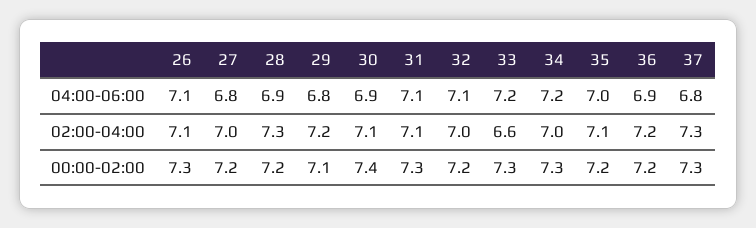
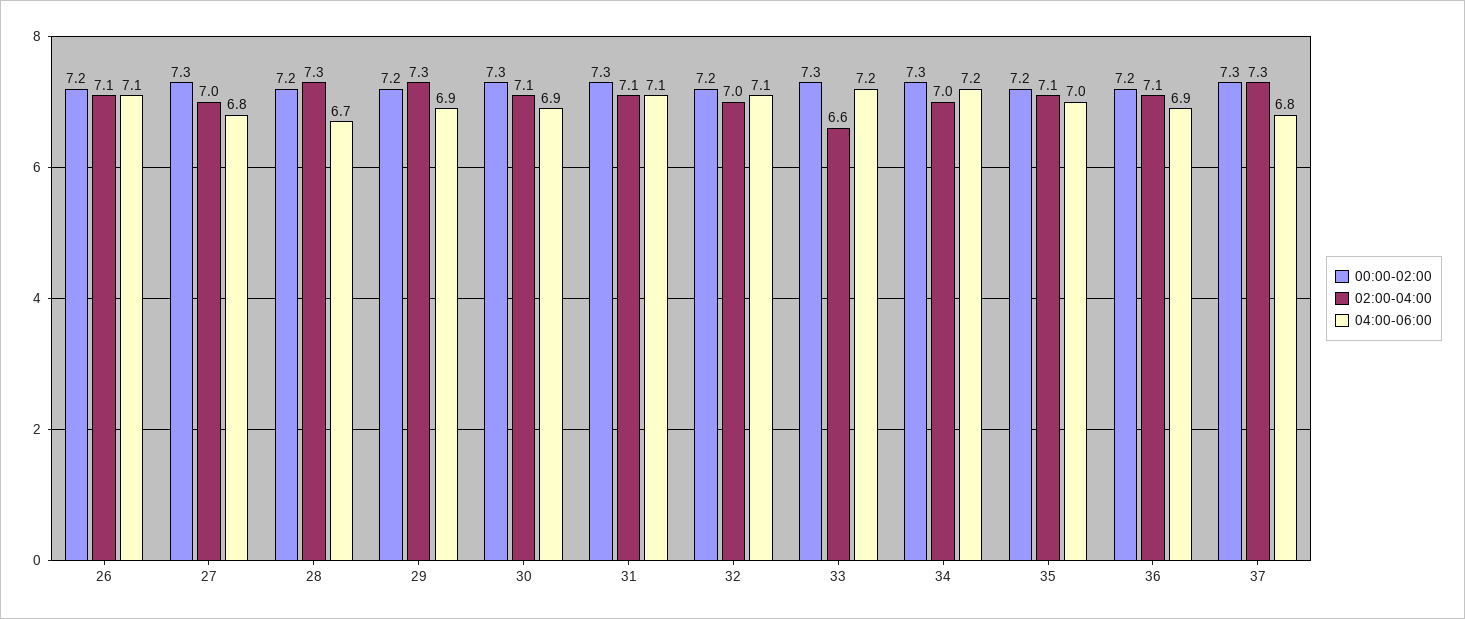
04:00-06:00, 28: 6.9 -> 6.7
04:00-06:00, 29: 6.8 -> 6.9
02:00-04:00, 29: 7.2 -> 7.3
02:00-04:00, 36: 7.2 -> 7.1
00:00-02:00, 26: 7.3 -> 7.2
00:00-02:00, 27: 7.2 -> 7.3
00:00-02:00, 29: 7.1 -> 7.2
00:00-02:00, 30: 7.4 -> 7.3

